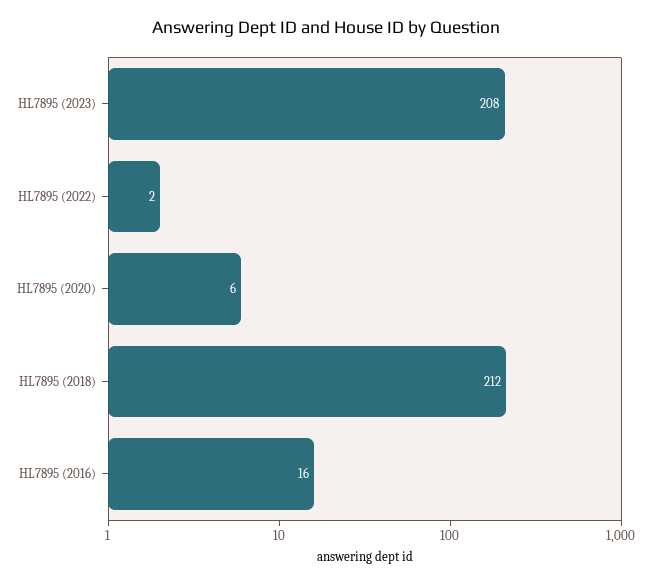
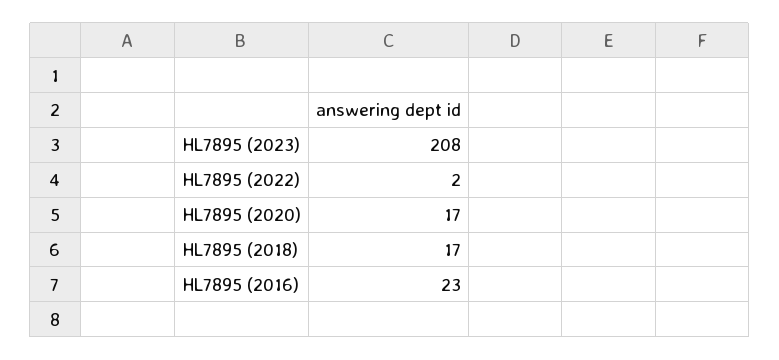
HL7895 (2020): 6 -> 17
HL7895 (2018): 212 -> 17
HL7895 (2016): 16 -> 23

